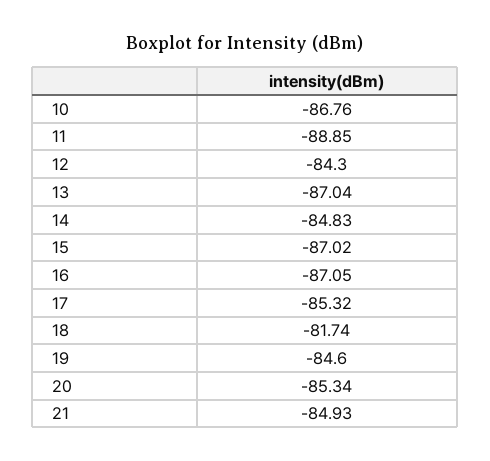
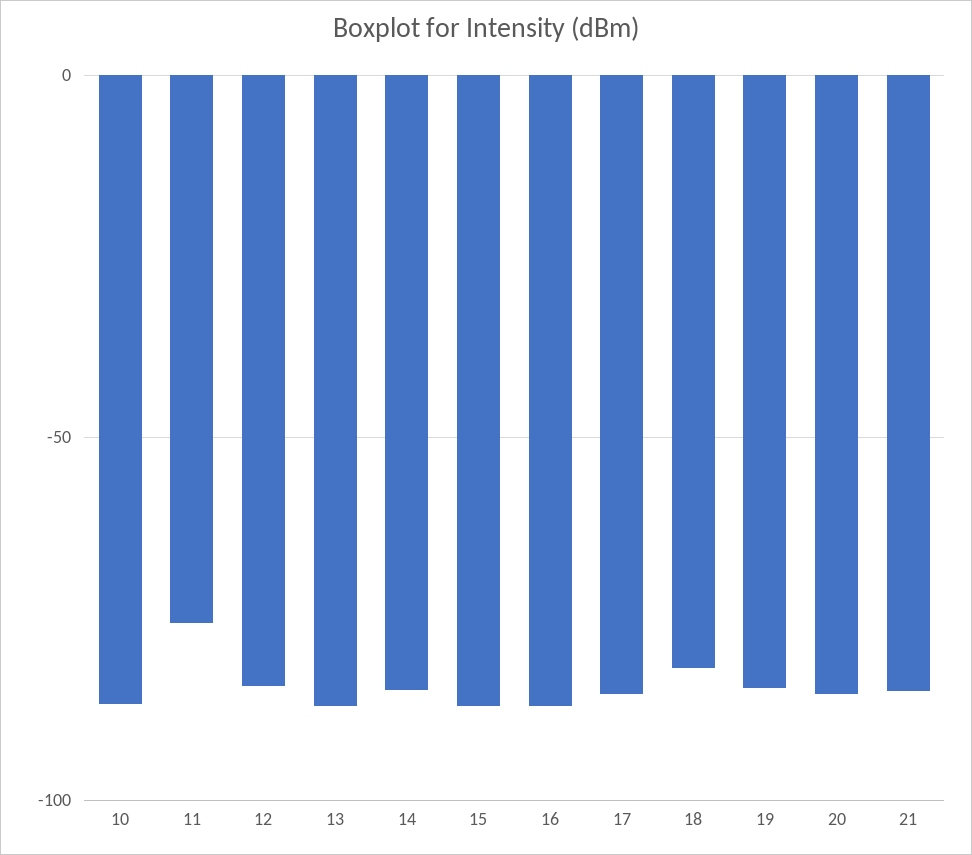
11: -88.85 -> -75

